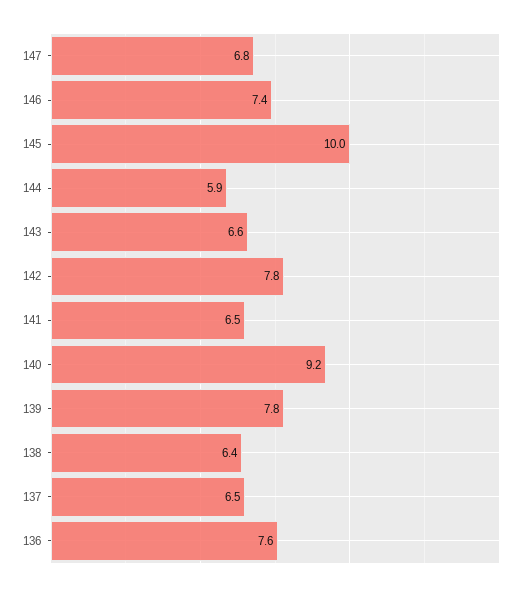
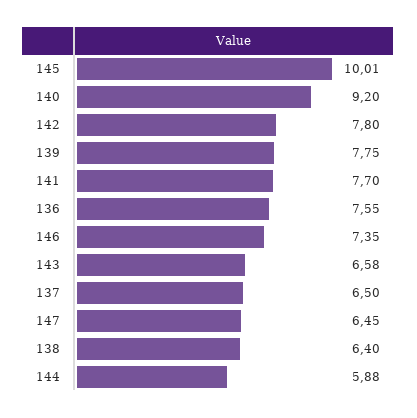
147: 6.8 -> 6.45
141: 6.5 -> 7.7

